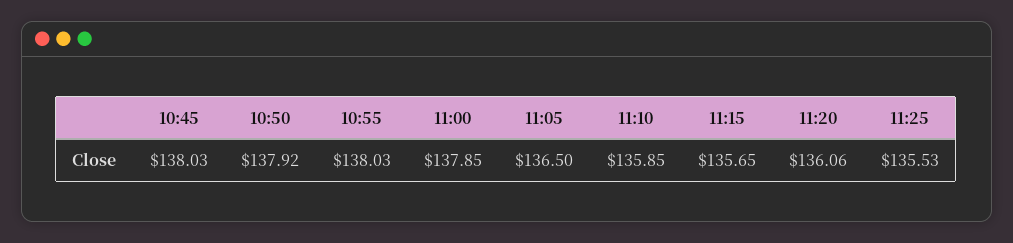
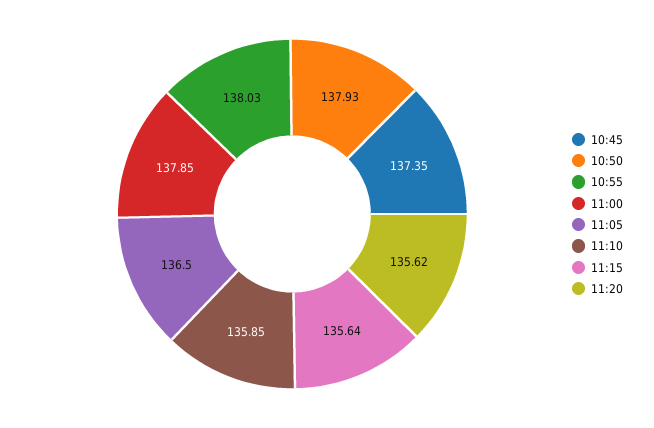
10:45: 138.03 -> 137.35
10:50: 137.92 -> 137.93
11:15: 135.65 -> 135.64
11:20: 136.06 -> 135.62
11:25: 135.53 -> none

